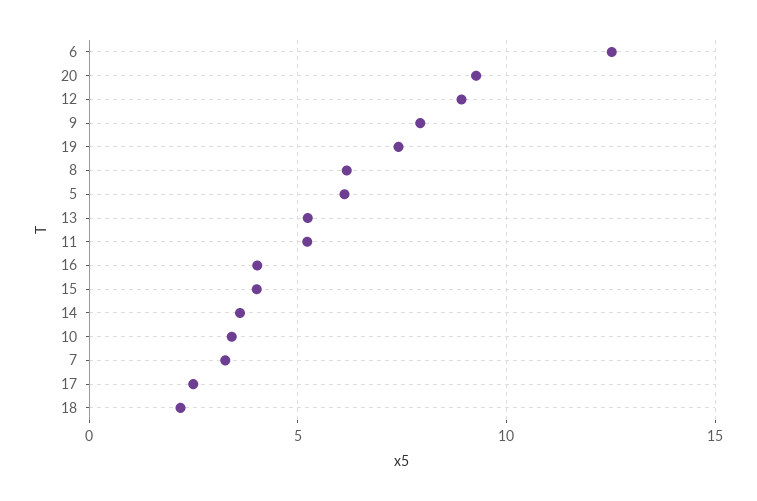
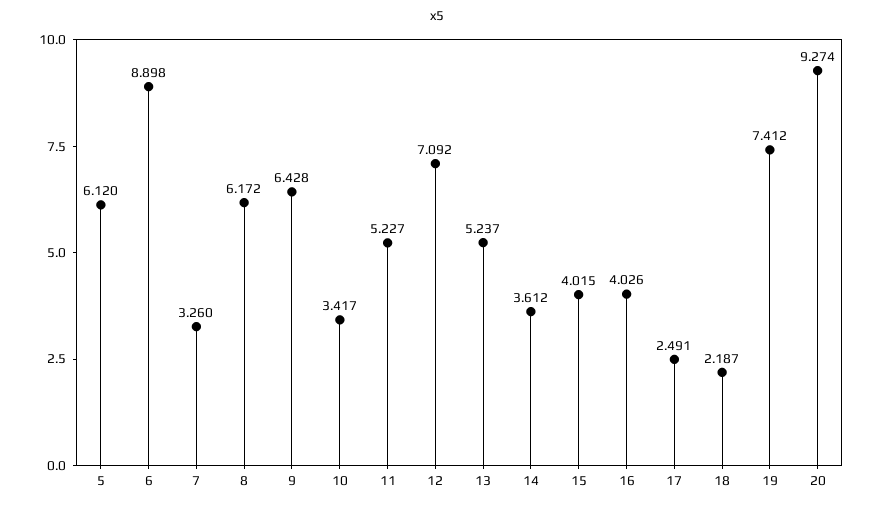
6: 12.5 -> 8.898
12: 9 -> 7.092
9: 8 -> 6.428

